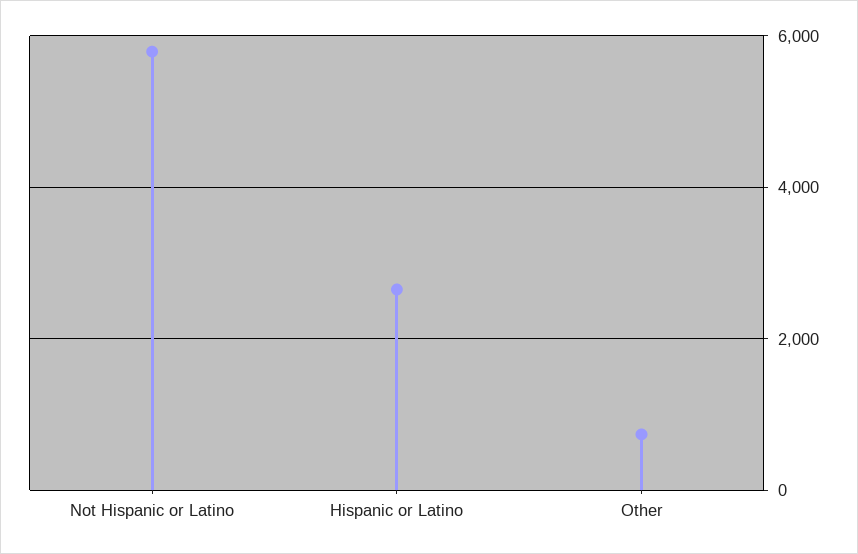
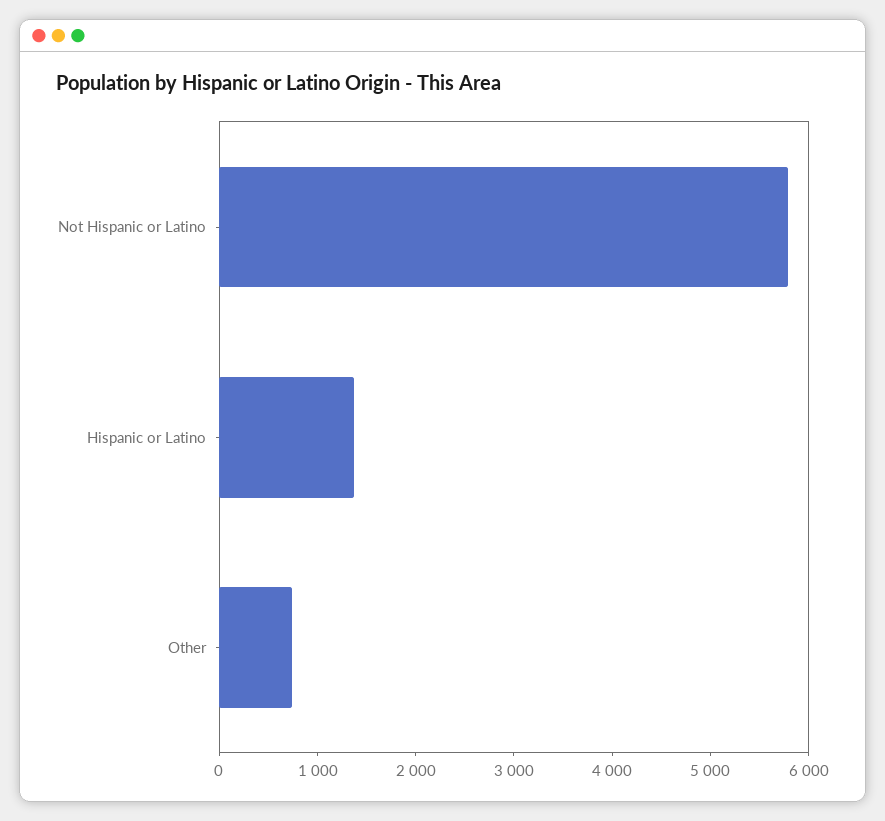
Hispanic or Latino: 2600 -> 1400

